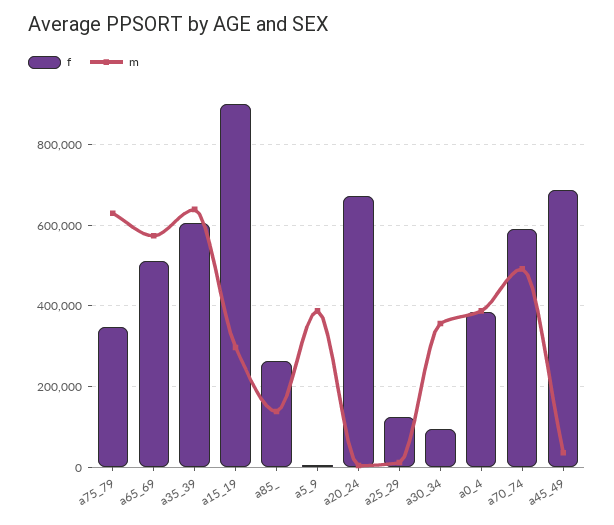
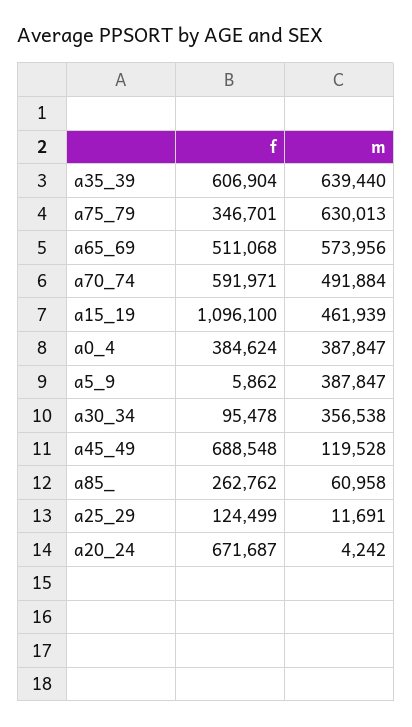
f, a15_19: 900000 -> 1096100
m, a15_19: 300000 -> 461939
m, a85_: 140000 -> 60958
m, a45_49: 40000 -> 119528

